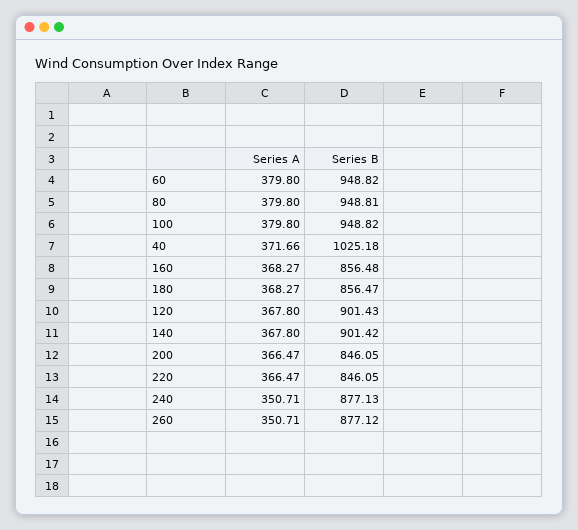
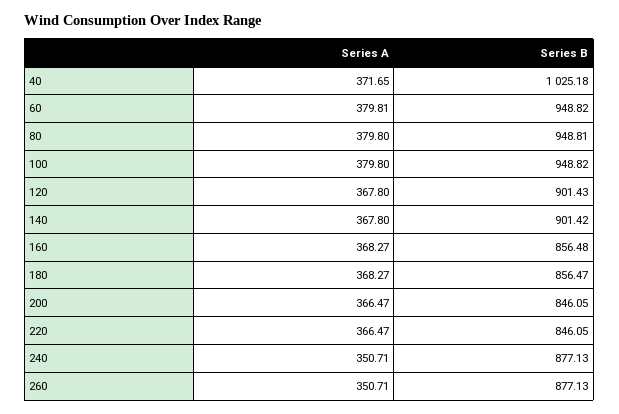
Series A, 60: 379.8 -> 379.81
Series A, 40: 371.66 -> 371.65
Series B, 260: 877.12 -> 877.13

